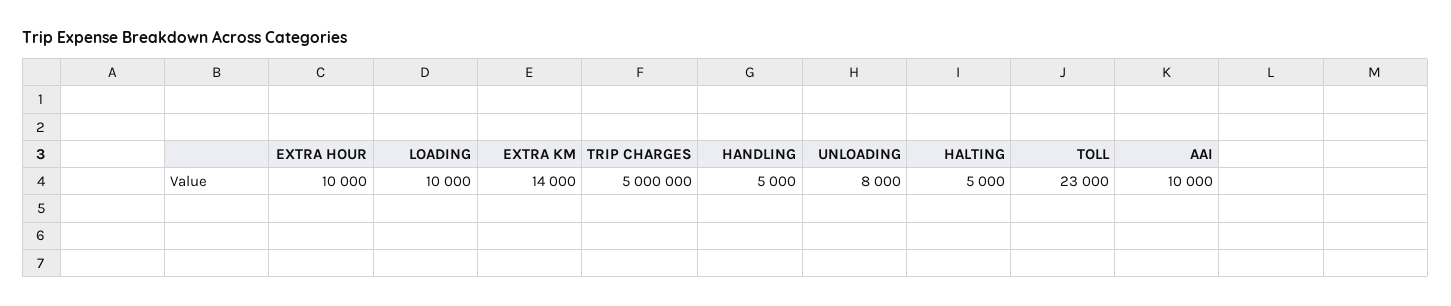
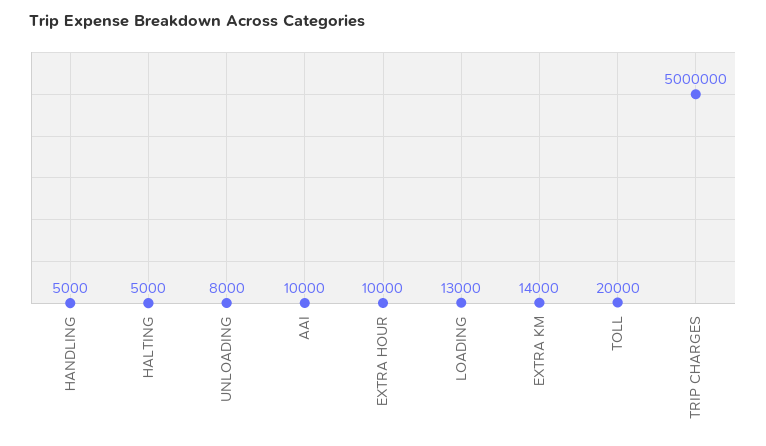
LOADING: 10000 -> 13000
TOLL: 23000 -> 20000

